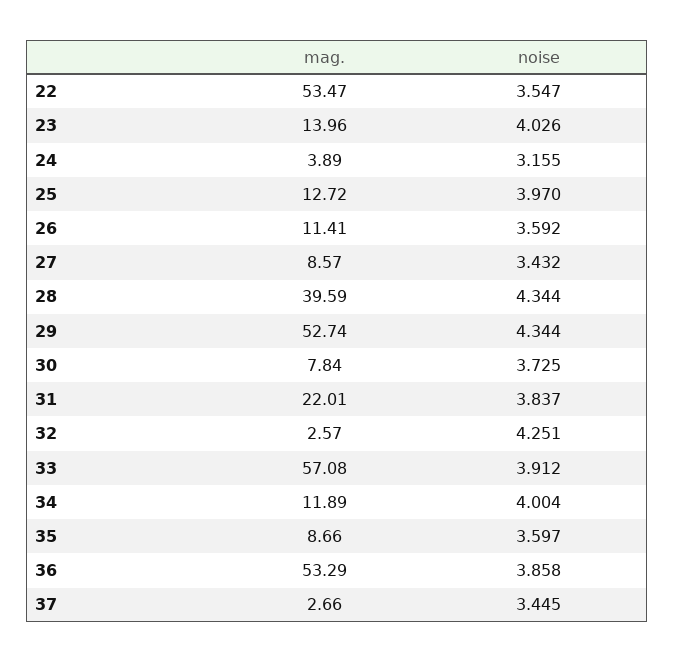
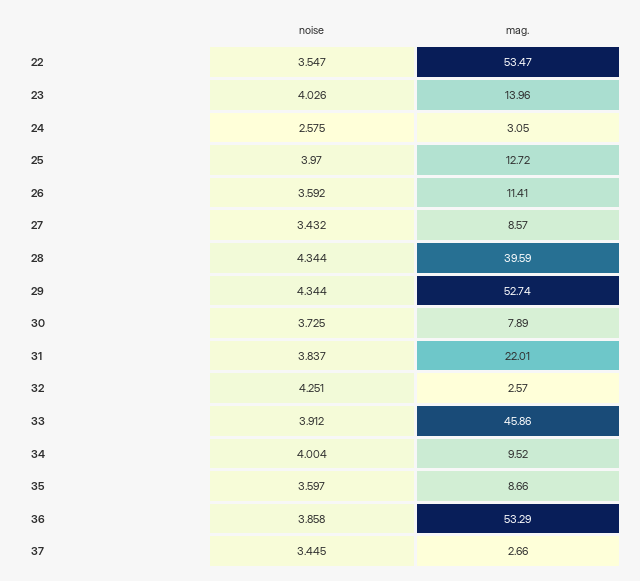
mag., 24: 3.89 -> 3.05
noise, 24: 3.155 -> 2.575
mag., 30: 7.84 -> 7.89
mag., 33: 57.08 -> 45.86
mag., 34: 11.89 -> 9.52

